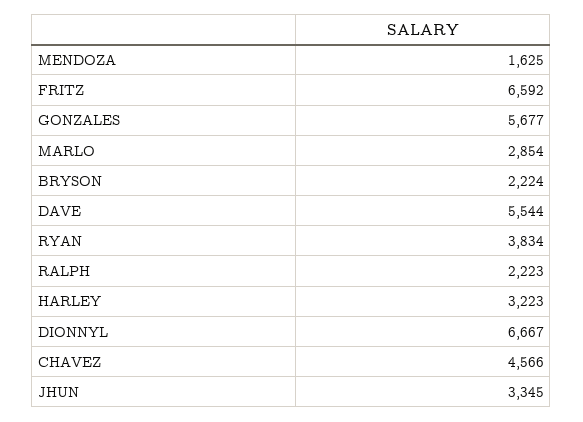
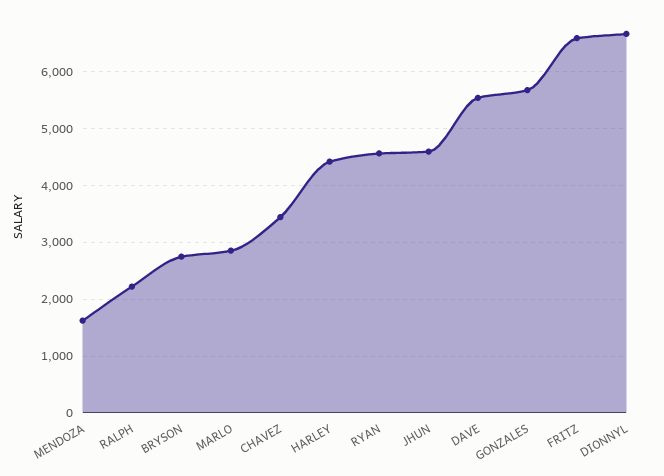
BRYSON: 2224 -> 2800
RYAN: 3834 -> 4600
HARLEY: 3223 -> 4400
CHAVEZ: 4566 -> 3400
JHUN: 3345 -> 4600

